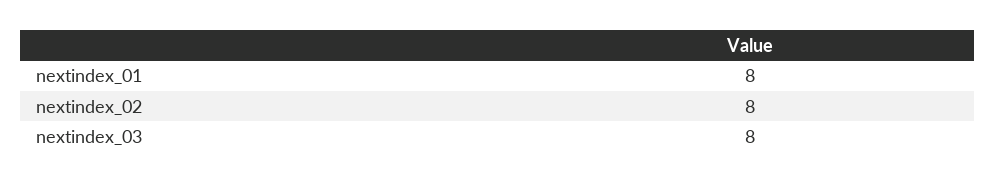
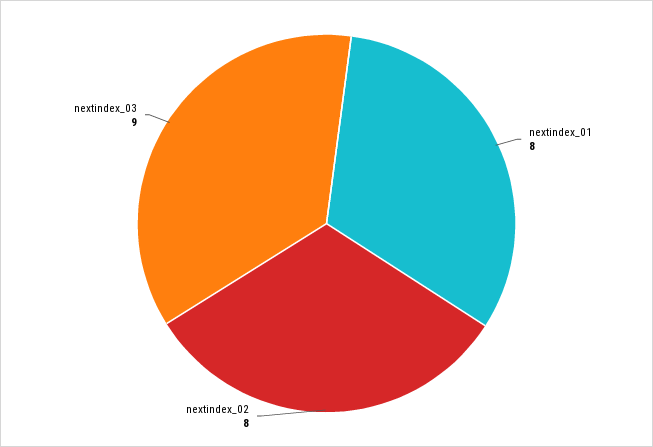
nextindex_03: 8 -> 9

